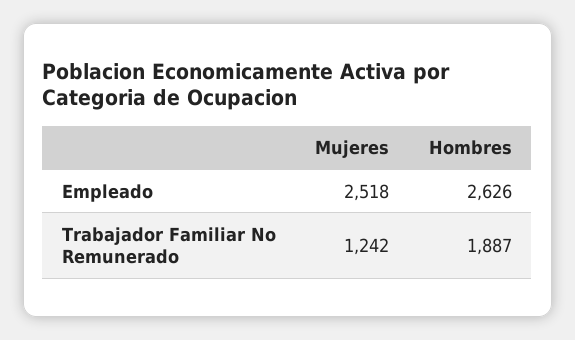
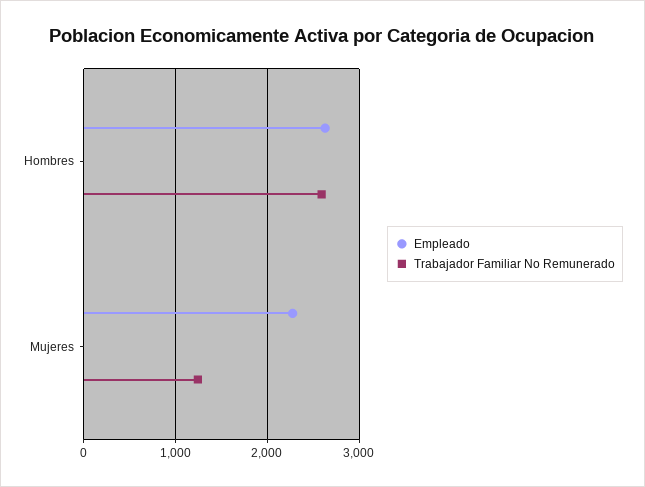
Empleado, Mujeres: 2518 -> 2300
Trabajador Familiar No Remunerado, Hombres: 1887 -> 2600

